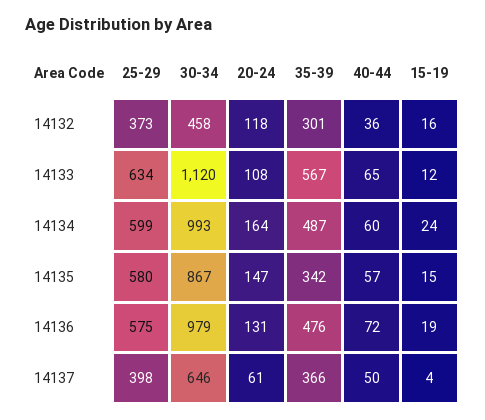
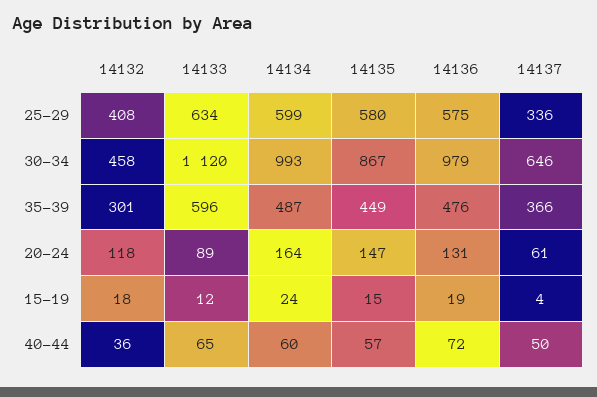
25-29, 14132: 373 -> 408
15-19, 14132: 16 -> 18
20-24, 14133: 108 -> 89
35-39, 14133: 567 -> 596
35-39, 14135: 342 -> 449
25-29, 14137: 398 -> 336

